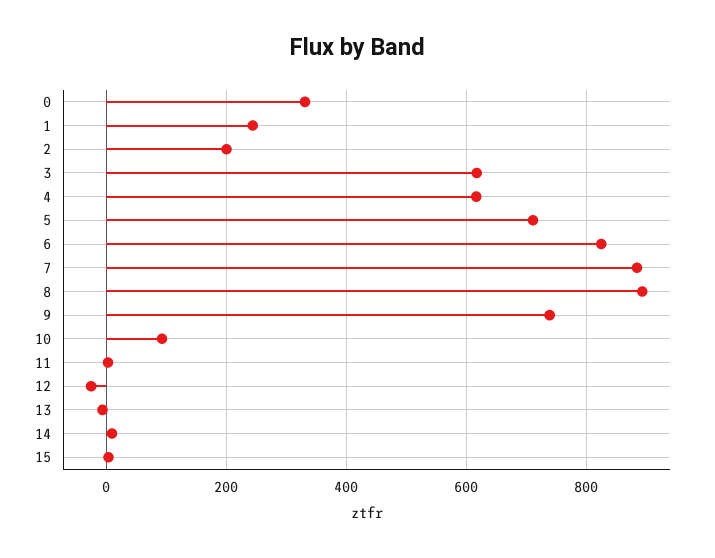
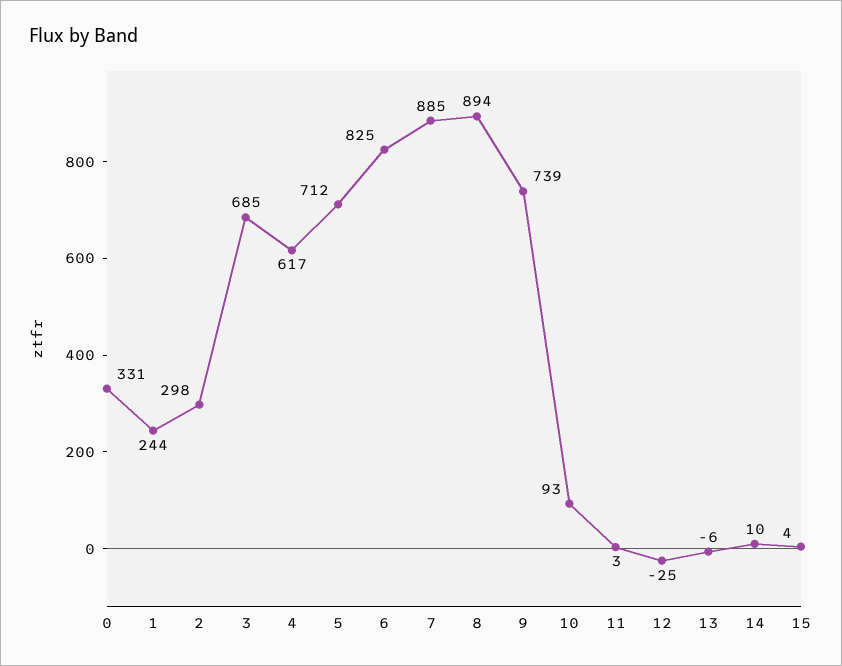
2: 200 -> 298
3: 620 -> 685

